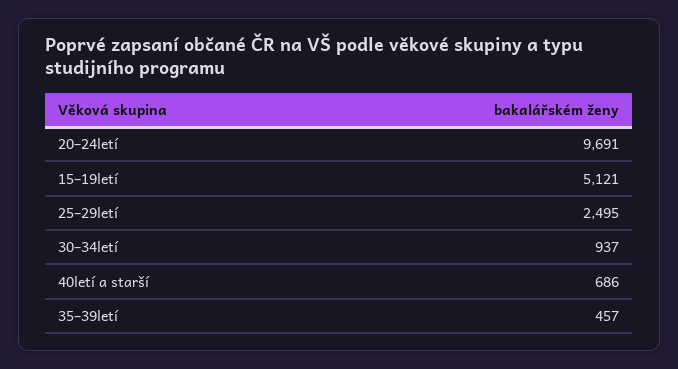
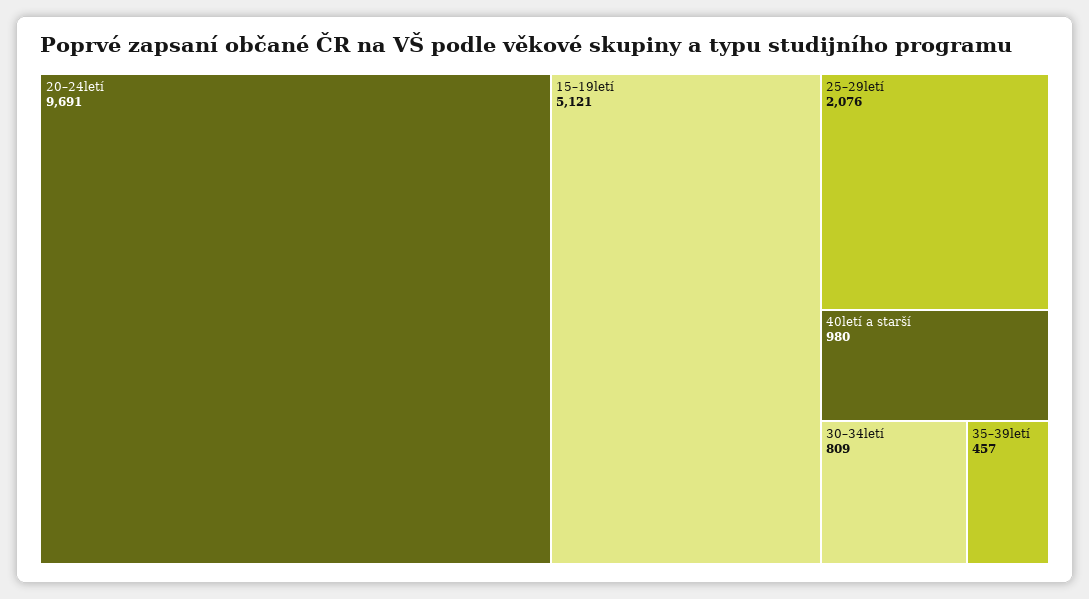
25–29letí: 2495 -> 2076
30–34letí: 937 -> 809
40letí a starší: 686 -> 980

